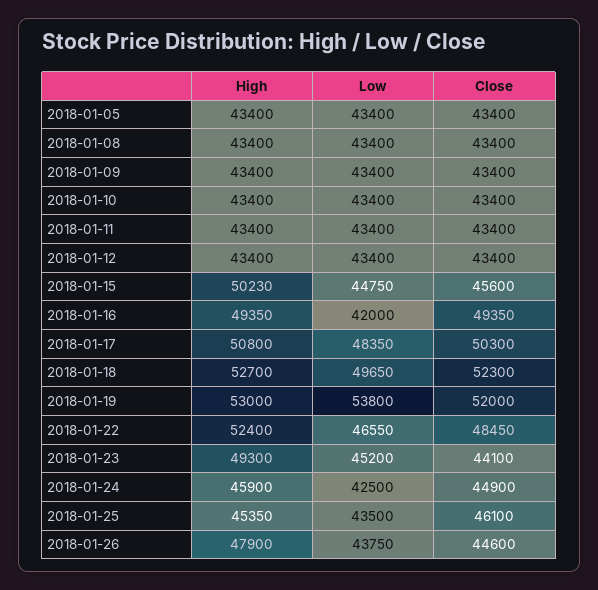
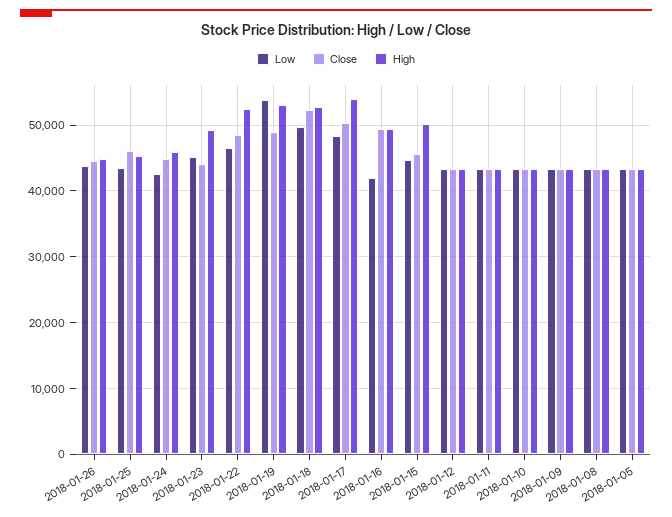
High, 2018-01-17: 50800 -> 54000
Close, 2018-01-19: 52000 -> 49000
High, 2018-01-26: 47900 -> 45000

